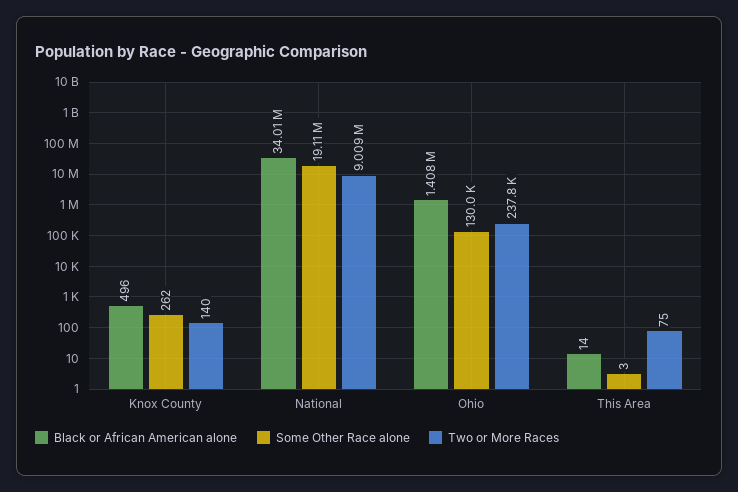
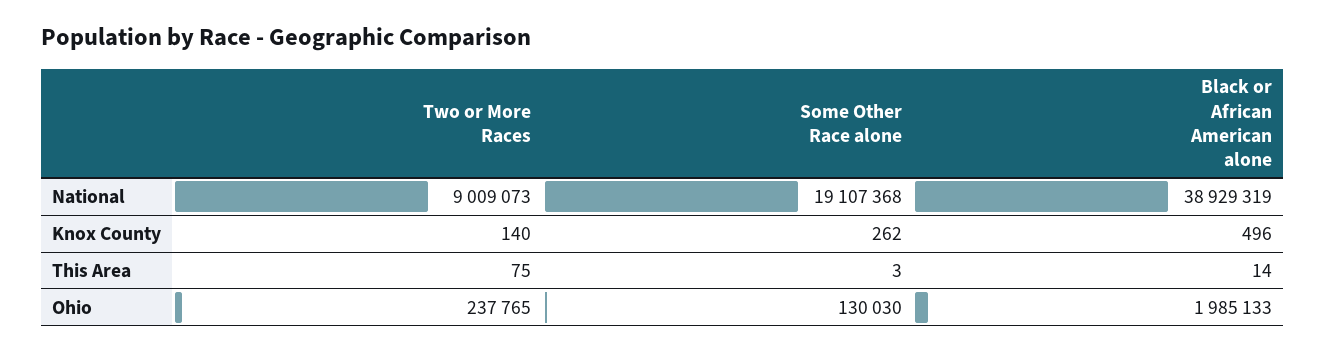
Black or African American alone, National: 34010000 -> 38929319
Black or African American alone, Ohio: 1408000 -> 1985133

